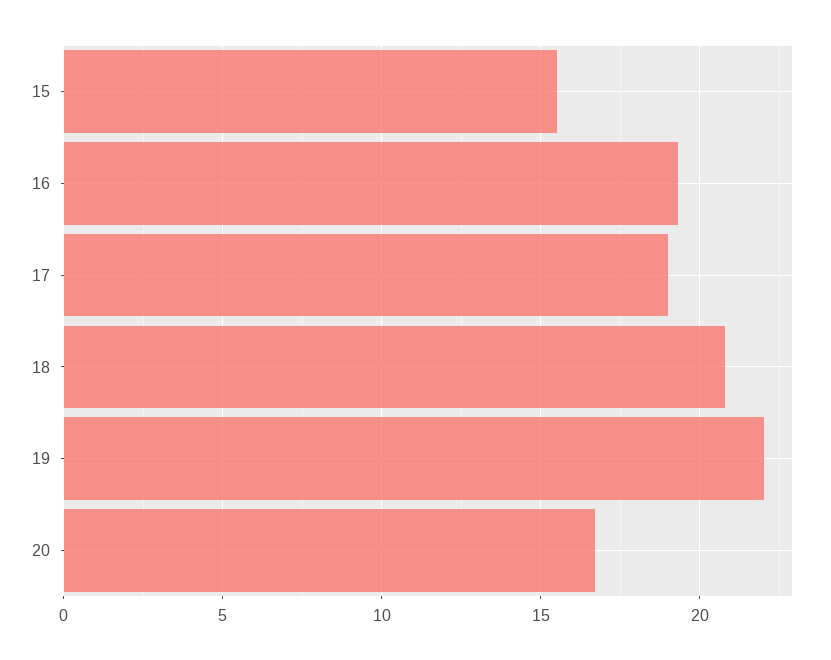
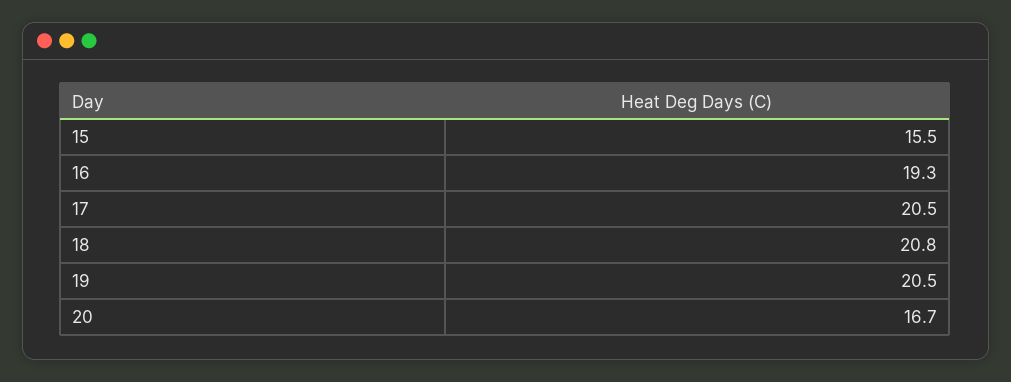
17: 19 -> 20.5
19: 22 -> 20.5

